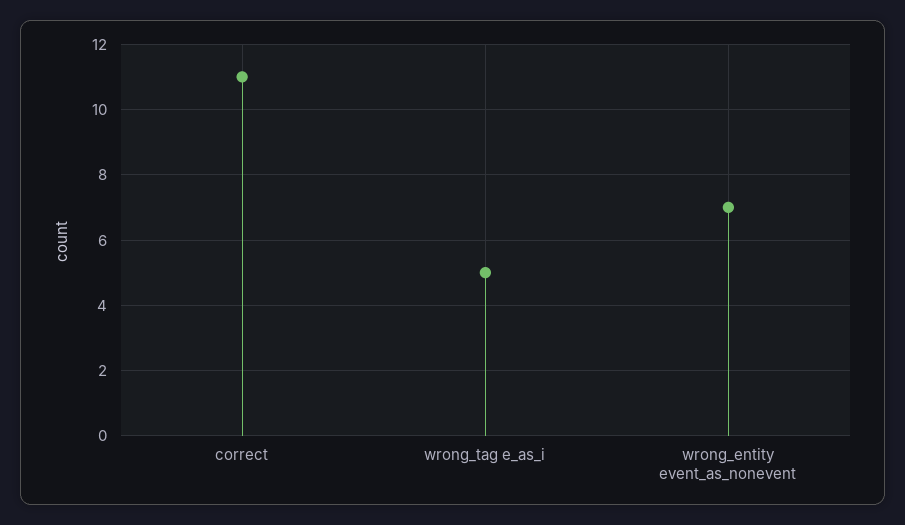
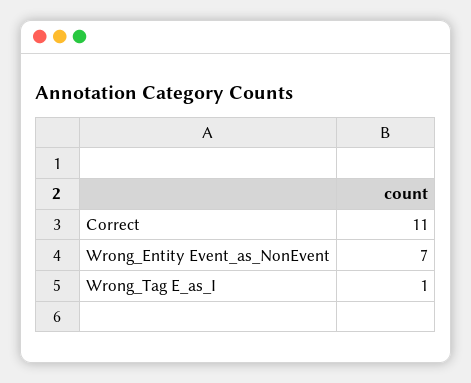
wrong_tag e_as_i: 5 -> 1

